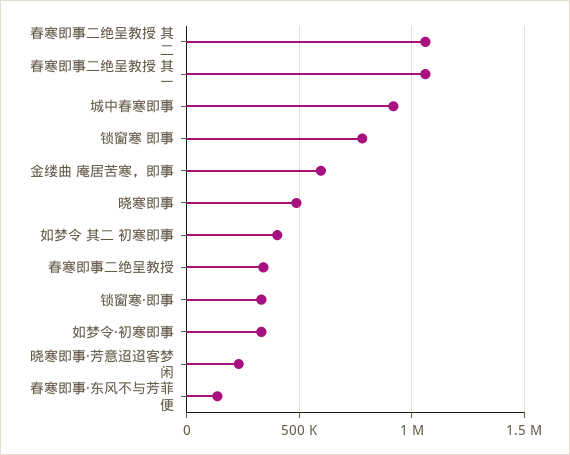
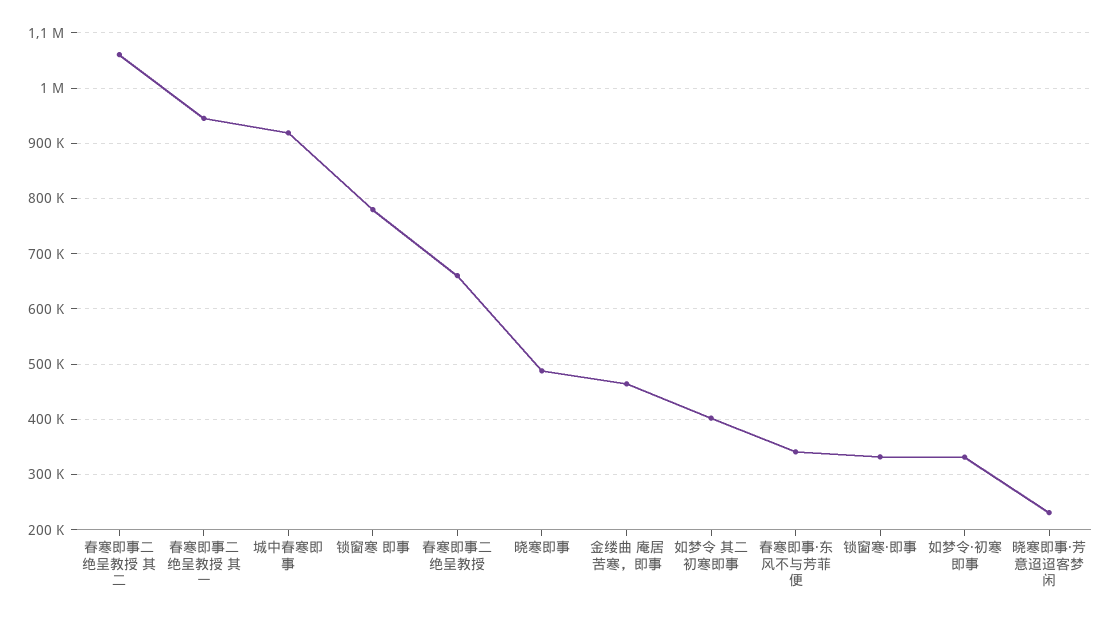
春寒即事二绝呈教授 其一: 1050000 -> 940000
金缕曲 庵居苦寒，即事: 600000 -> 460000
春寒即事二绝呈教授: 350000 -> 660000
春寒即事·东风不与芳菲便: 150000 -> 340000

